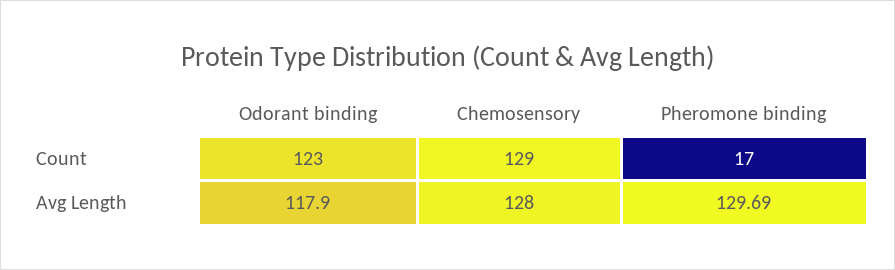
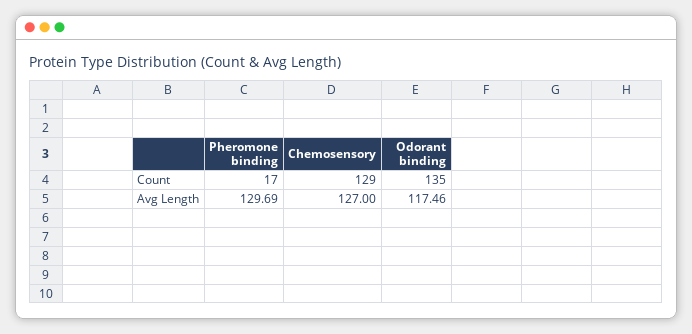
Odorant binding, Count: 123 -> 135
Odorant binding, Avg Length: 117.9 -> 117.46
Chemosensory, Avg Length: 128 -> 127

